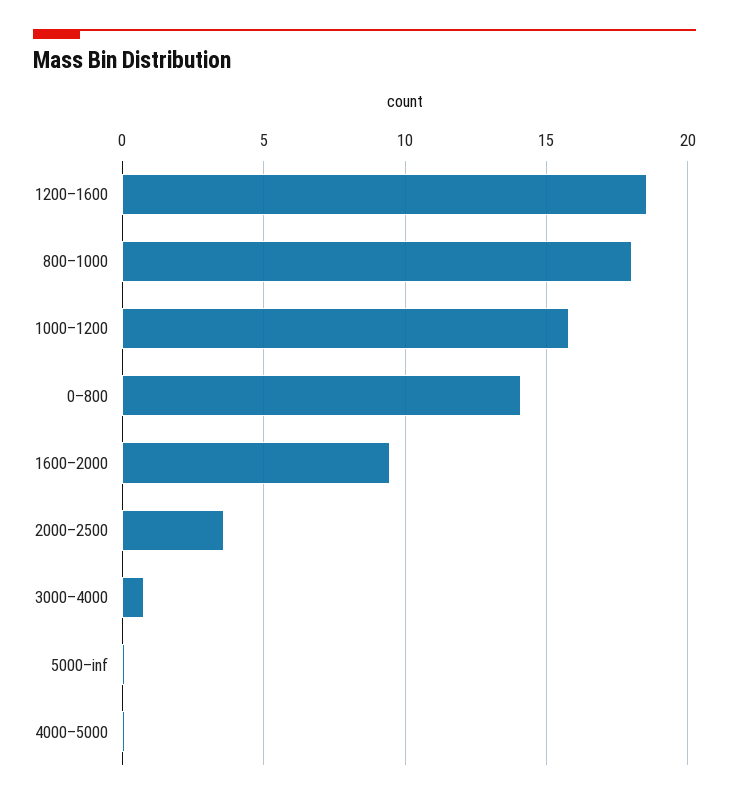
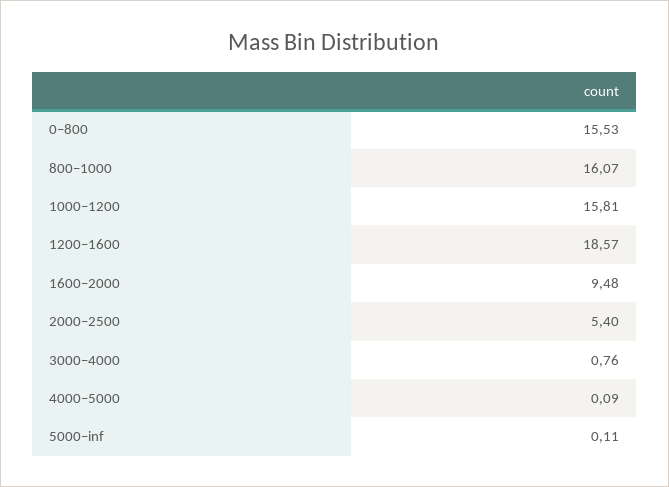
800–1000: 18 -> 16.07
0–800: 14 -> 15.53
2000–2500: 3.5 -> 5.4

